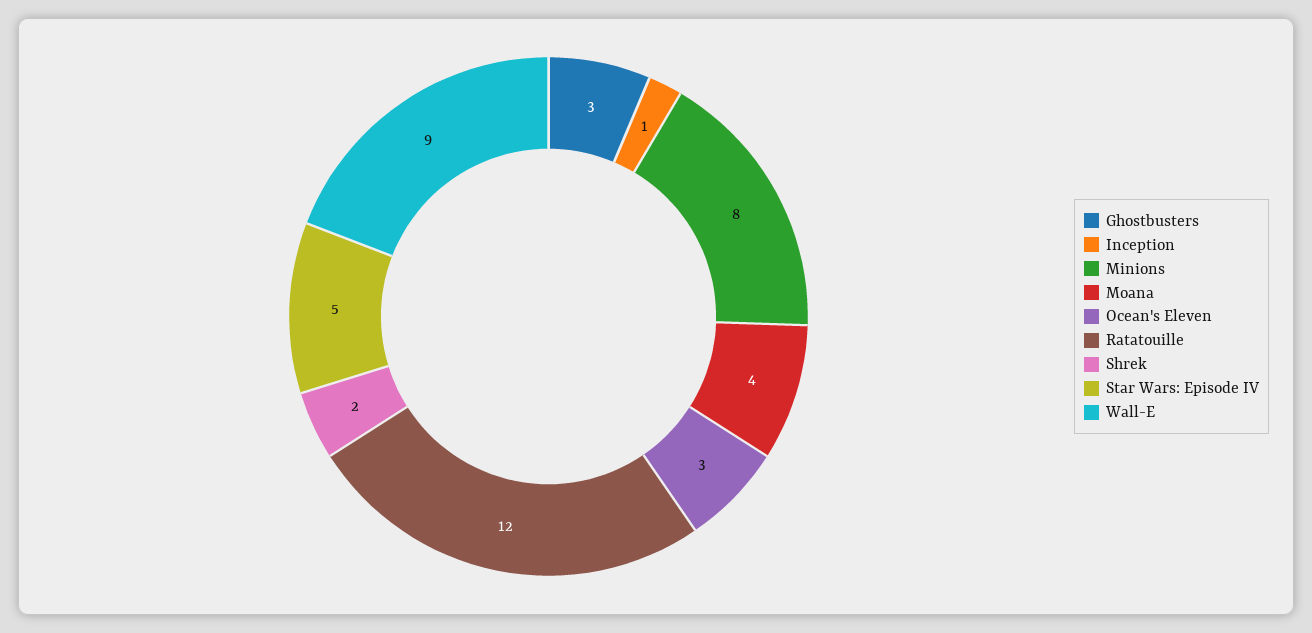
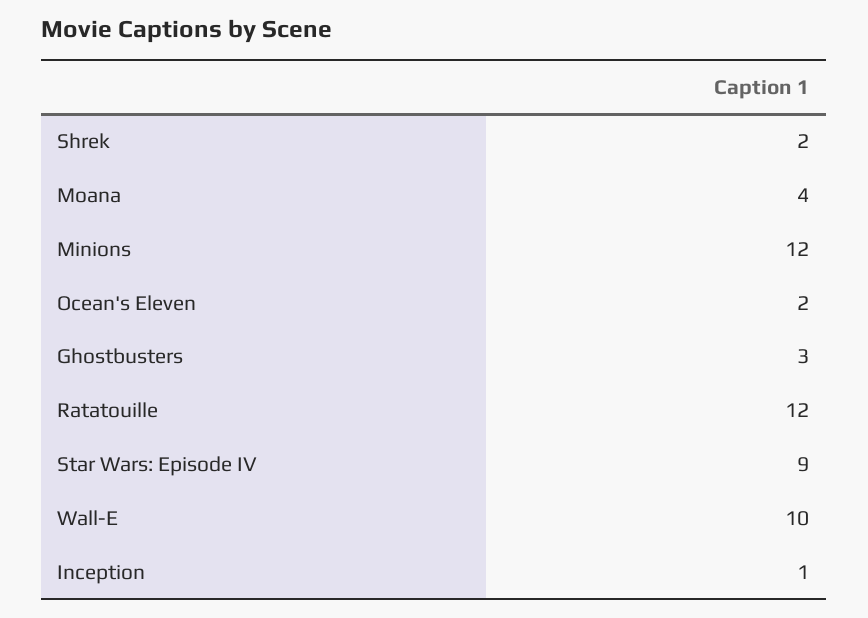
Minions: 8 -> 12
Ocean's Eleven: 3 -> 2
Star Wars: Episode IV: 5 -> 9
Wall-E: 9 -> 10

